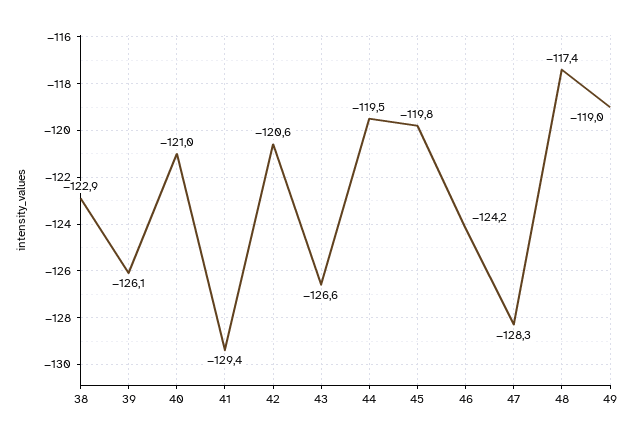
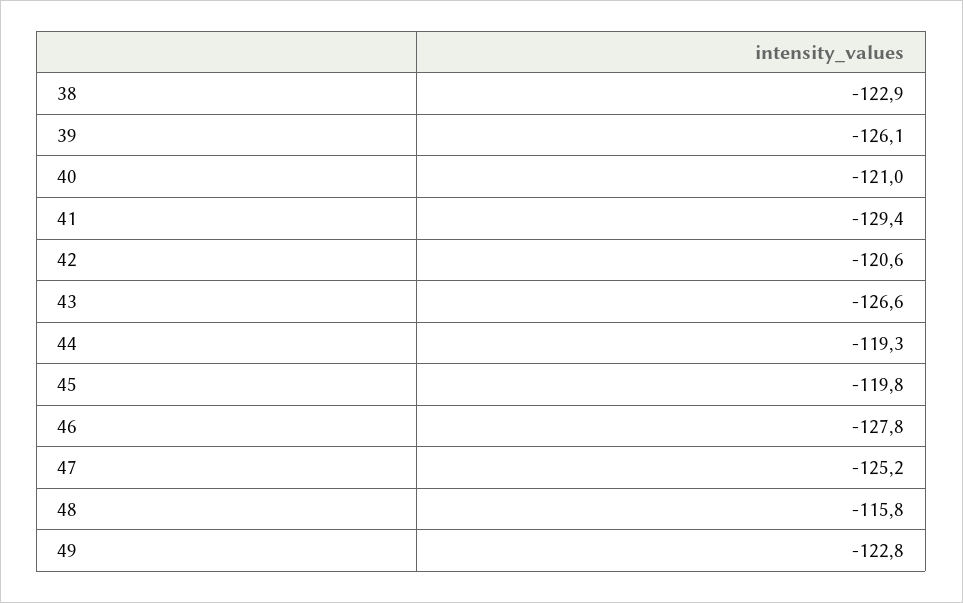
44: -119.5 -> -119.3
46: -124.2 -> -127.8
47: -128.3 -> -125.2
48: -117.4 -> -115.8
49: -119 -> -122.8

